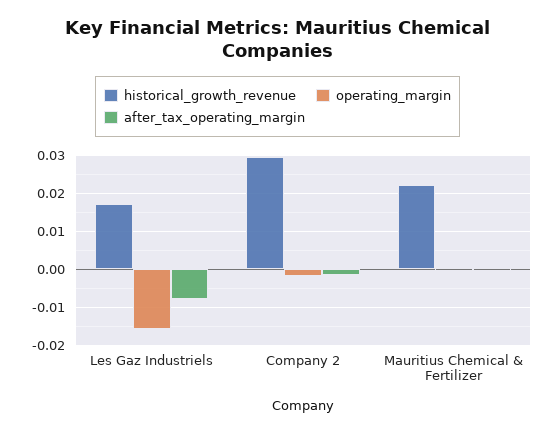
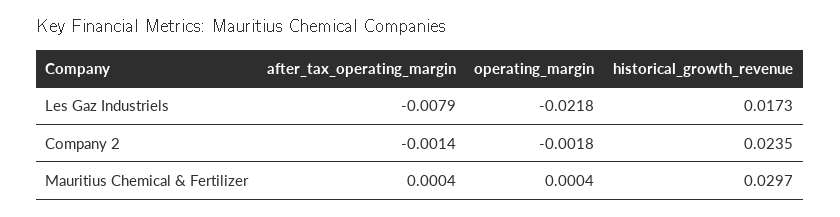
operating_margin, Les Gaz Industriels: -0.016 -> -0.0218
historical_growth_revenue, Company 2: 0.03 -> 0.0235
historical_growth_revenue, Mauritius Chemical & Fertilizer: 0.022 -> 0.0297

